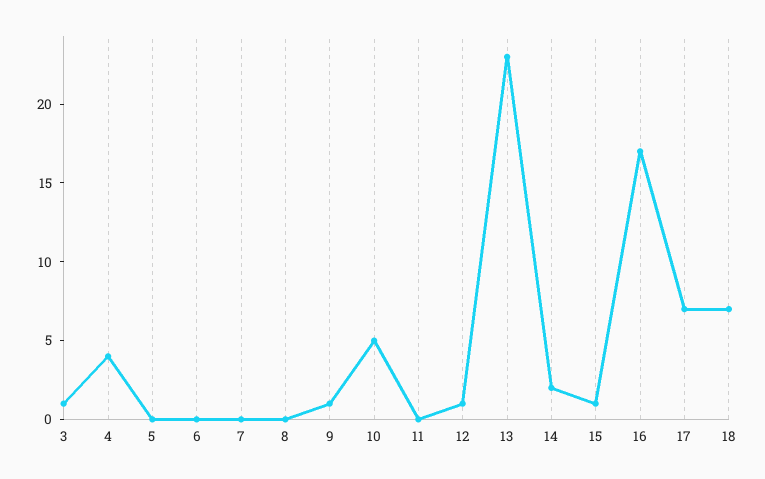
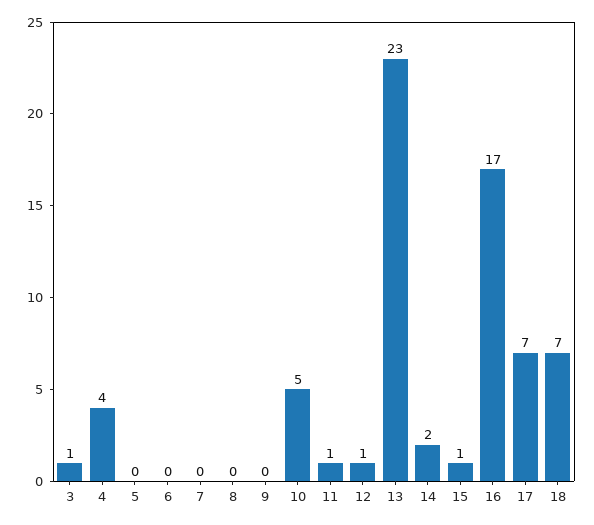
9: 1 -> 0
11: 0 -> 1

